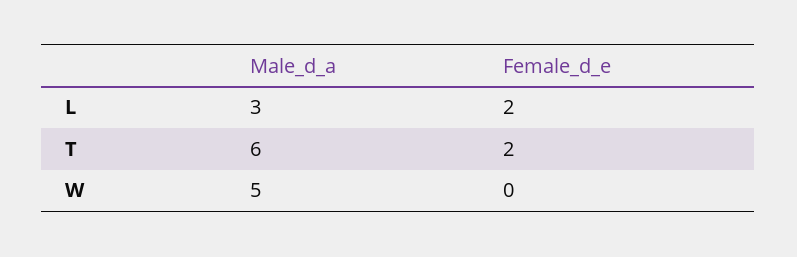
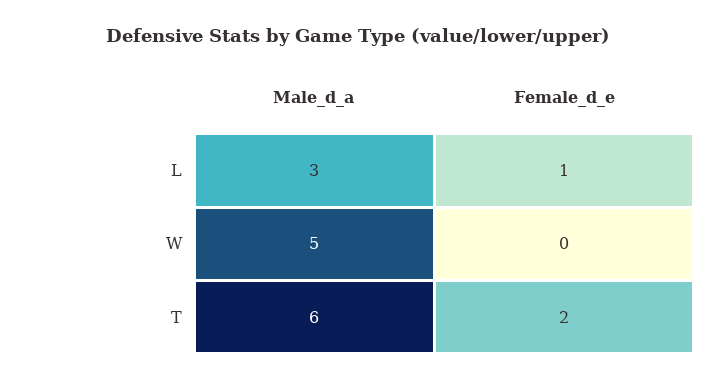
Female_d_e, L: 2 -> 1

